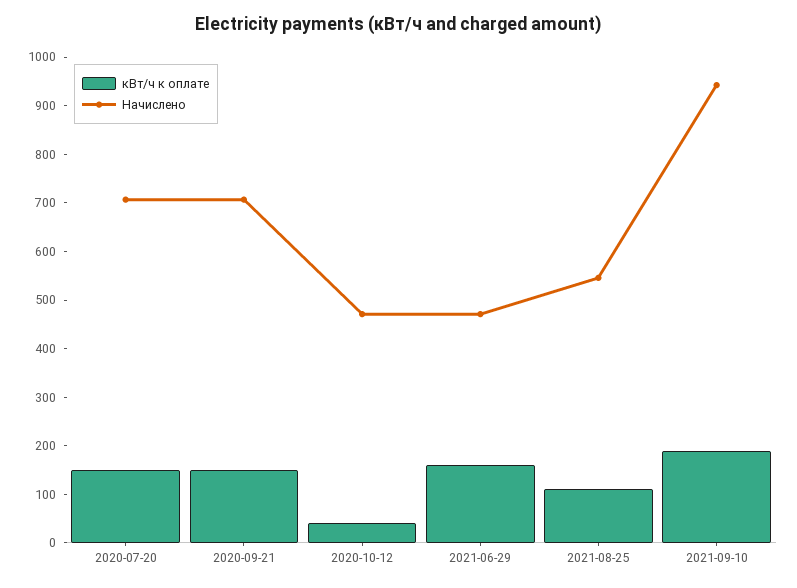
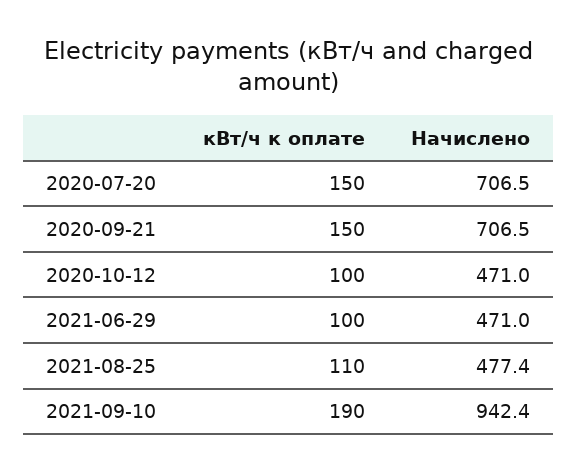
кВт/ч к оплате, 2020-10-12: 40 -> 100
кВт/ч к оплате, 2021-06-29: 160 -> 100
Начислено, 2021-08-25: 540 -> 477.4

